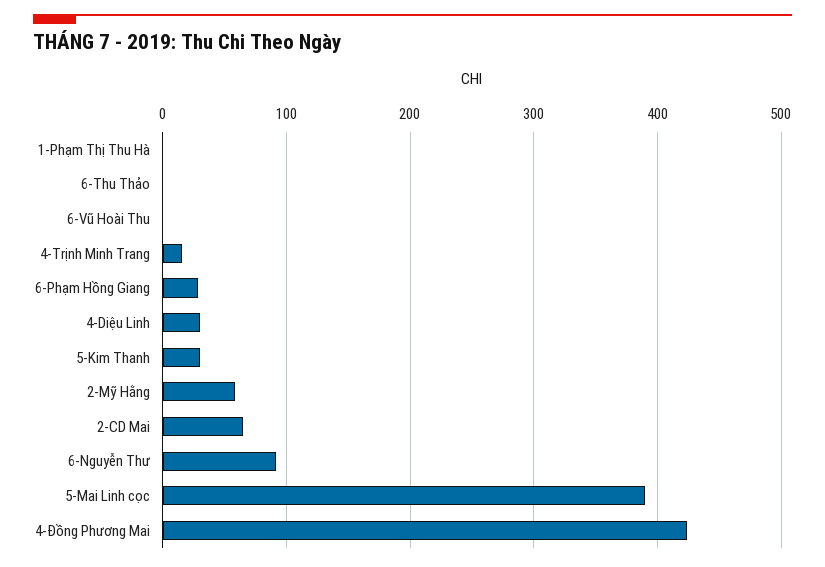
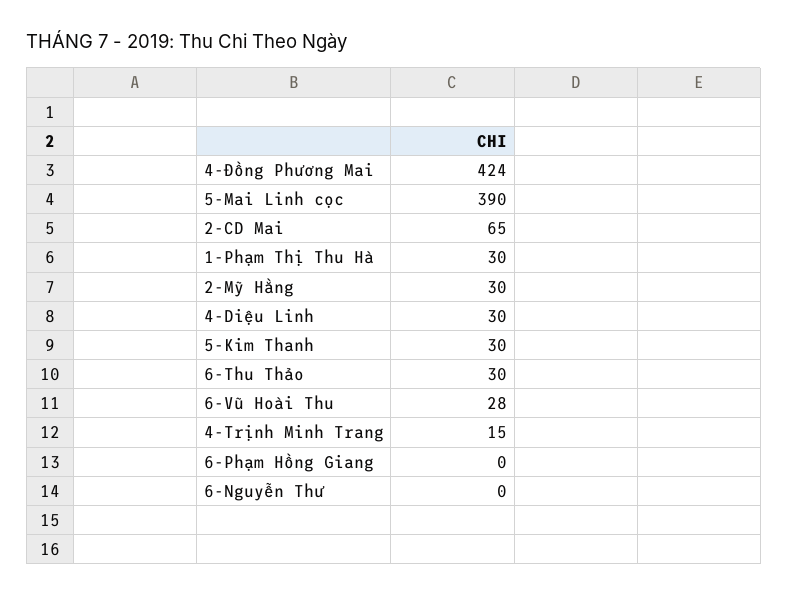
1-Phạm Thị Thu Hà: 0 -> 30
6-Thu Thảo: 0 -> 30
6-Vũ Hoài Thu: 0 -> 28
6-Phạm Hồng Giang: 30 -> 0
2-Mỹ Hằng: 60 -> 30
6-Nguyễn Thư: 90 -> 0

